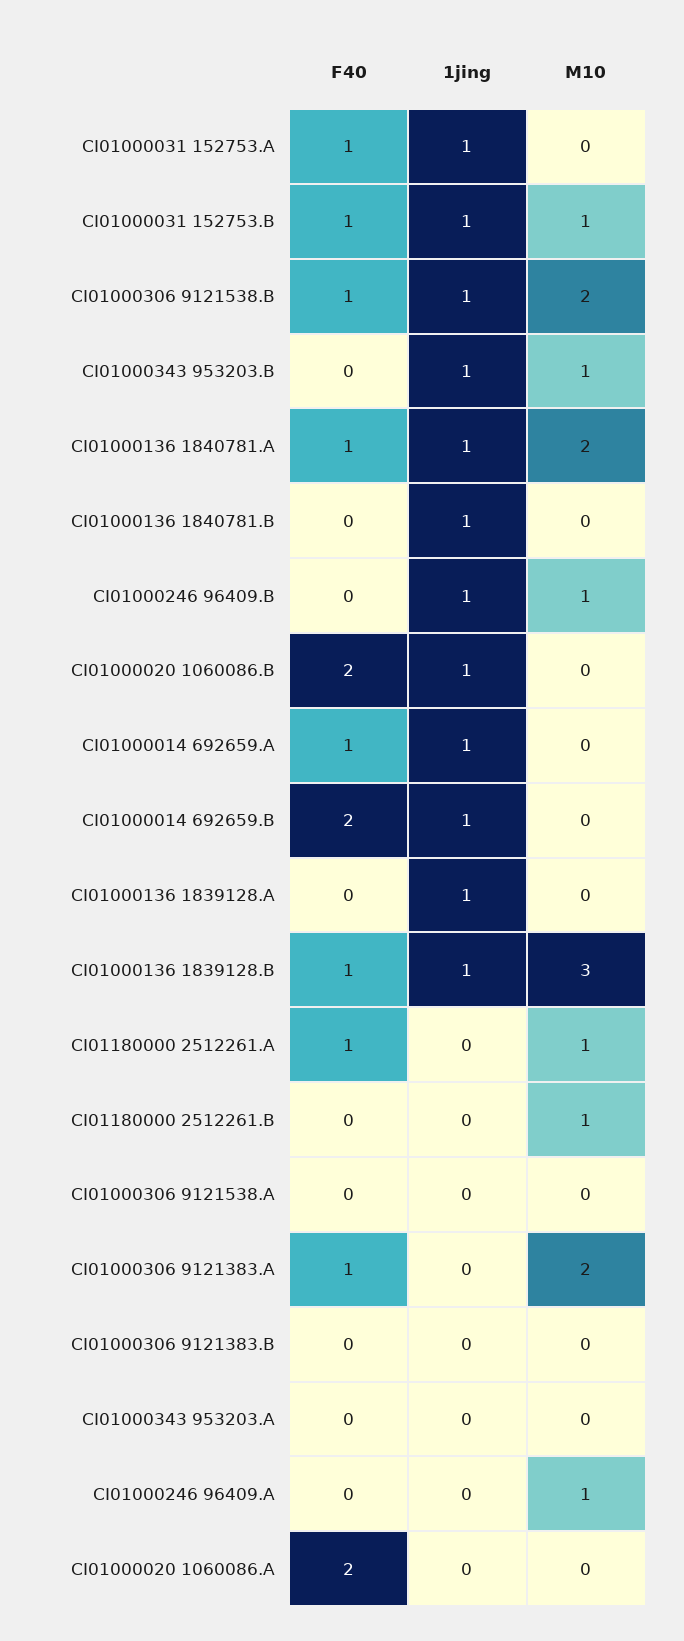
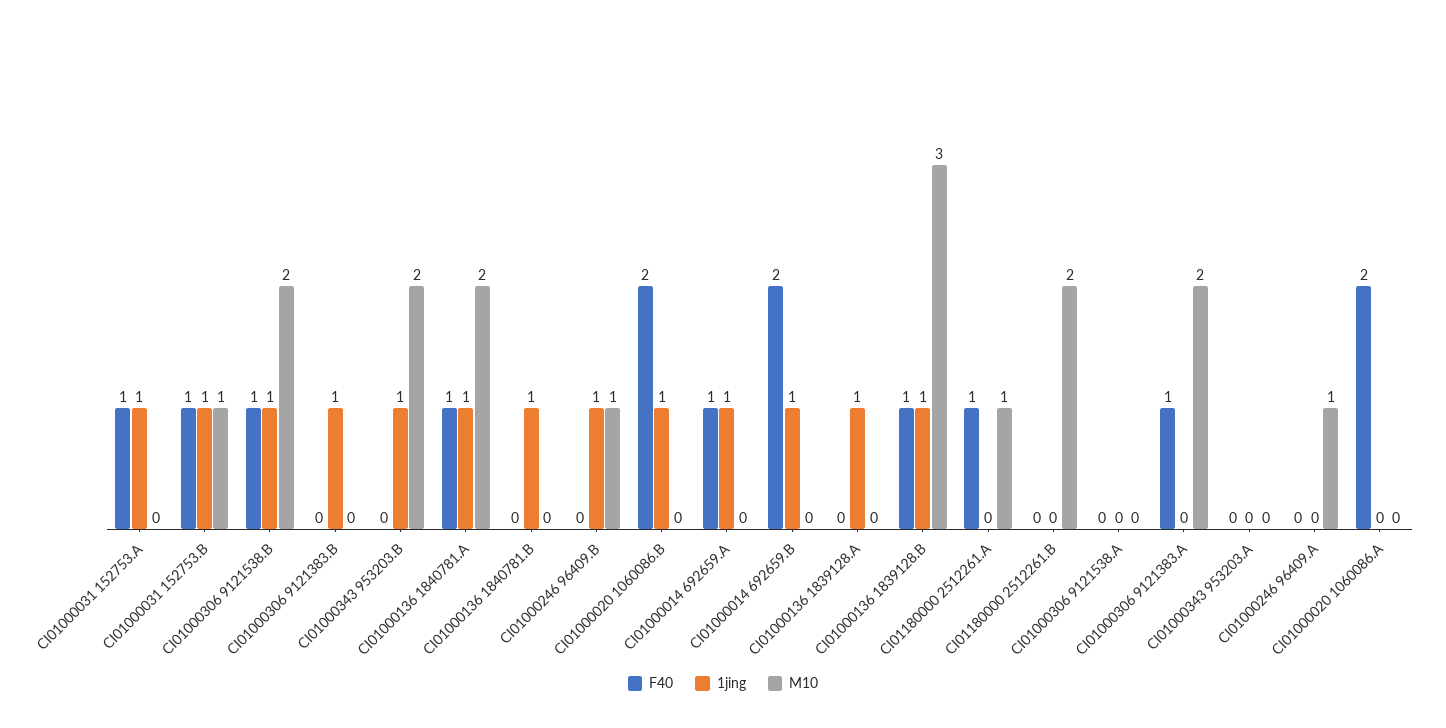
M10, CI01000343 953203.B: 1 -> 2
M10, CI01180000 2512261.B: 1 -> 2
1jing, CI01000306 9121383.B: 0 -> 1

